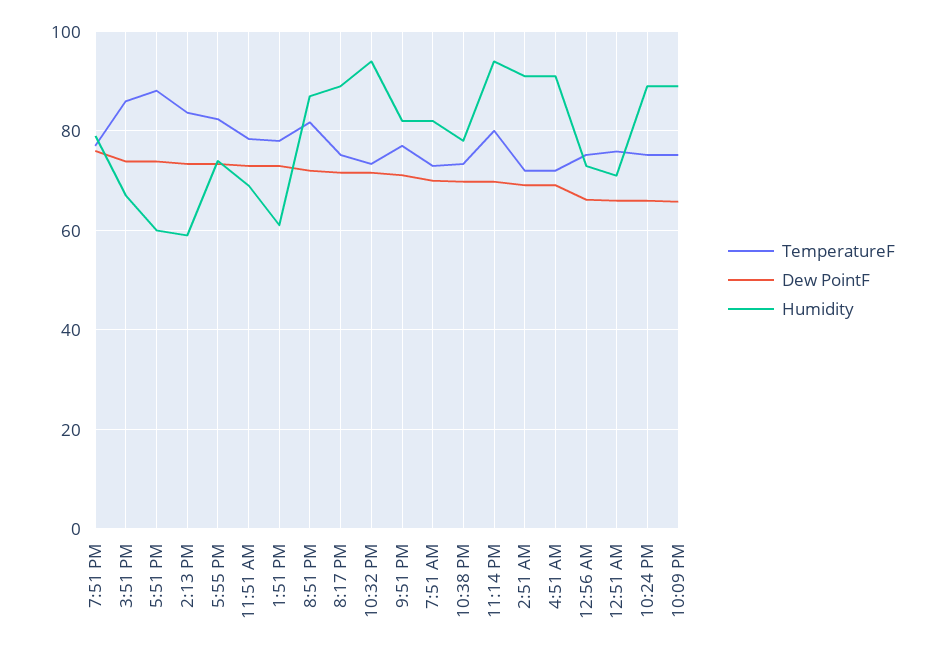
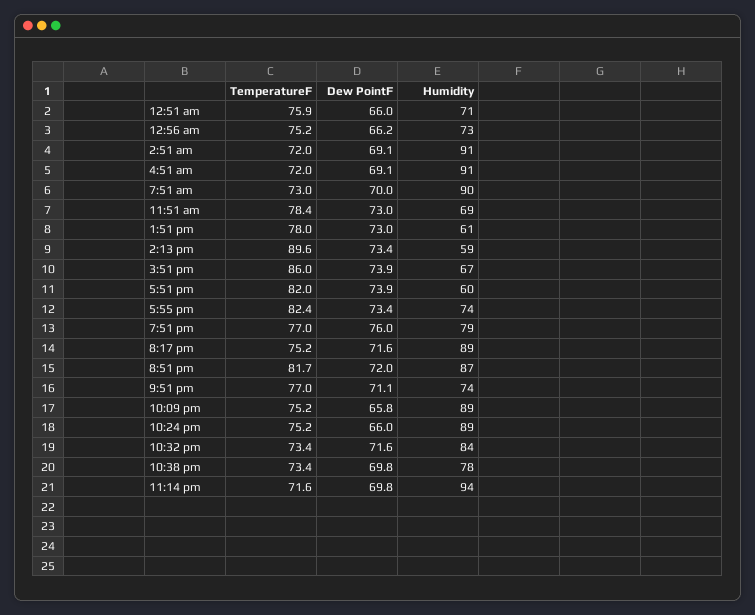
TemperatureF, 5:51 PM: 88 -> 82
TemperatureF, 2:13 PM: 84 -> 89.6
Humidity, 10:32 PM: 94 -> 84
Humidity, 9:51 PM: 82 -> 74
Humidity, 7:51 AM: 82 -> 90
TemperatureF, 11:14 PM: 80 -> 71.6

